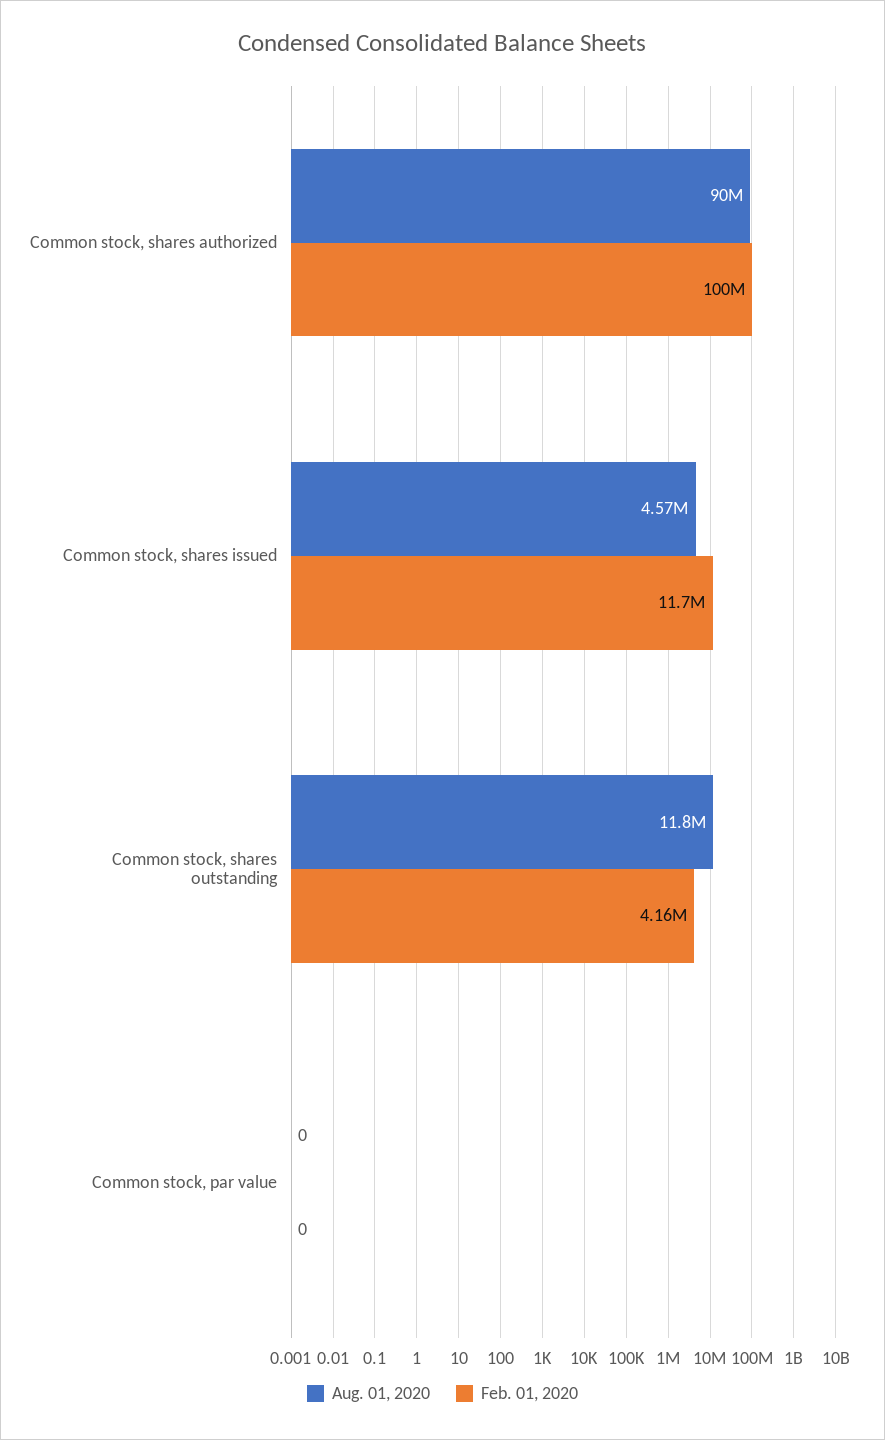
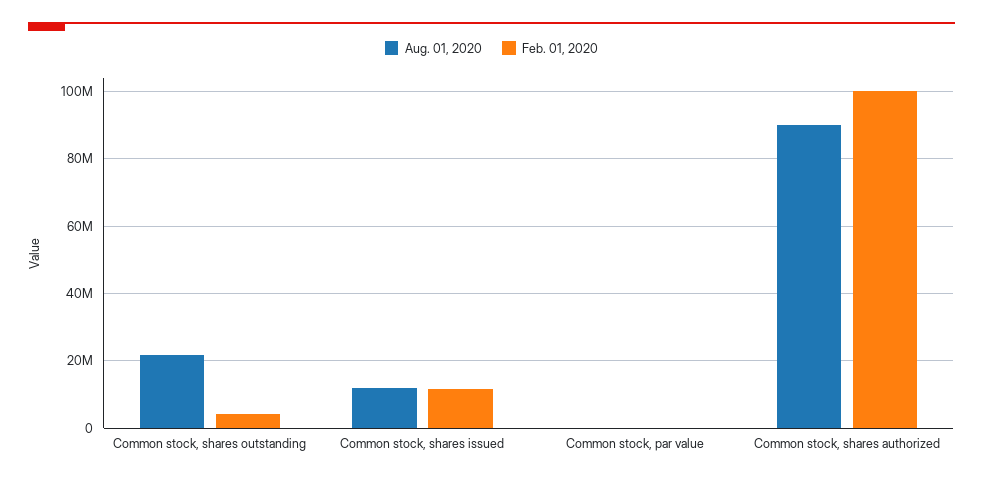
Aug. 01, 2020, Common stock, shares issued: 4570000 -> 12000000
Aug. 01, 2020, Common stock, shares outstanding: 11800000 -> 22000000

